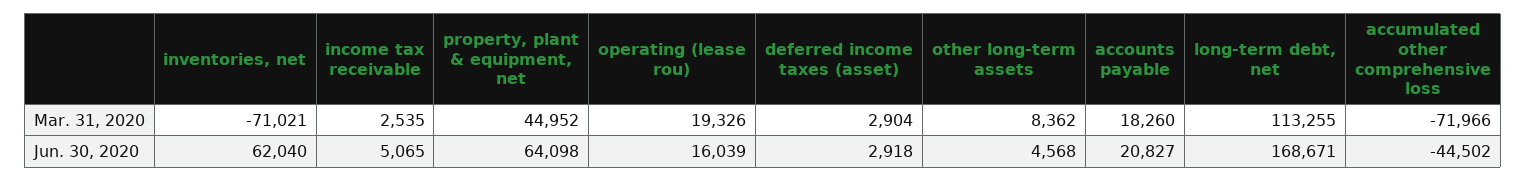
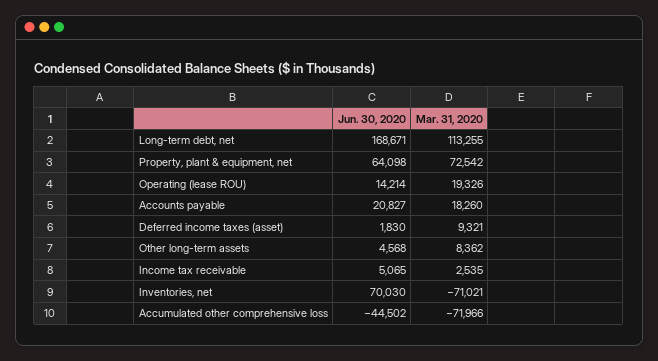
property, plant & equipment, net, Mar. 31, 2020: 44952 -> 72542
deferred income taxes (asset), Mar. 31, 2020: 2904 -> 9321
inventories, net, Jun. 30, 2020: 62040 -> 70030
operating (lease rou), Jun. 30, 2020: 16039 -> 14214
deferred income taxes (asset), Jun. 30, 2020: 2918 -> 1830

